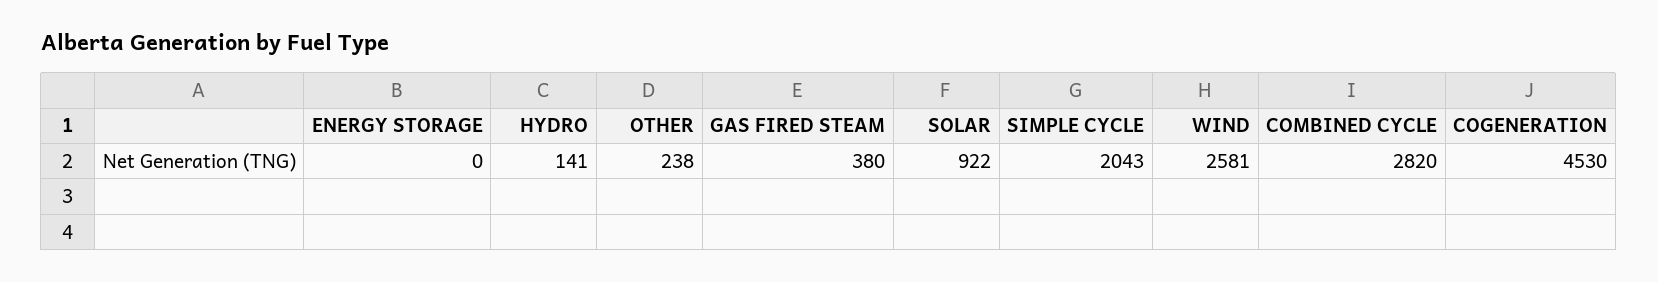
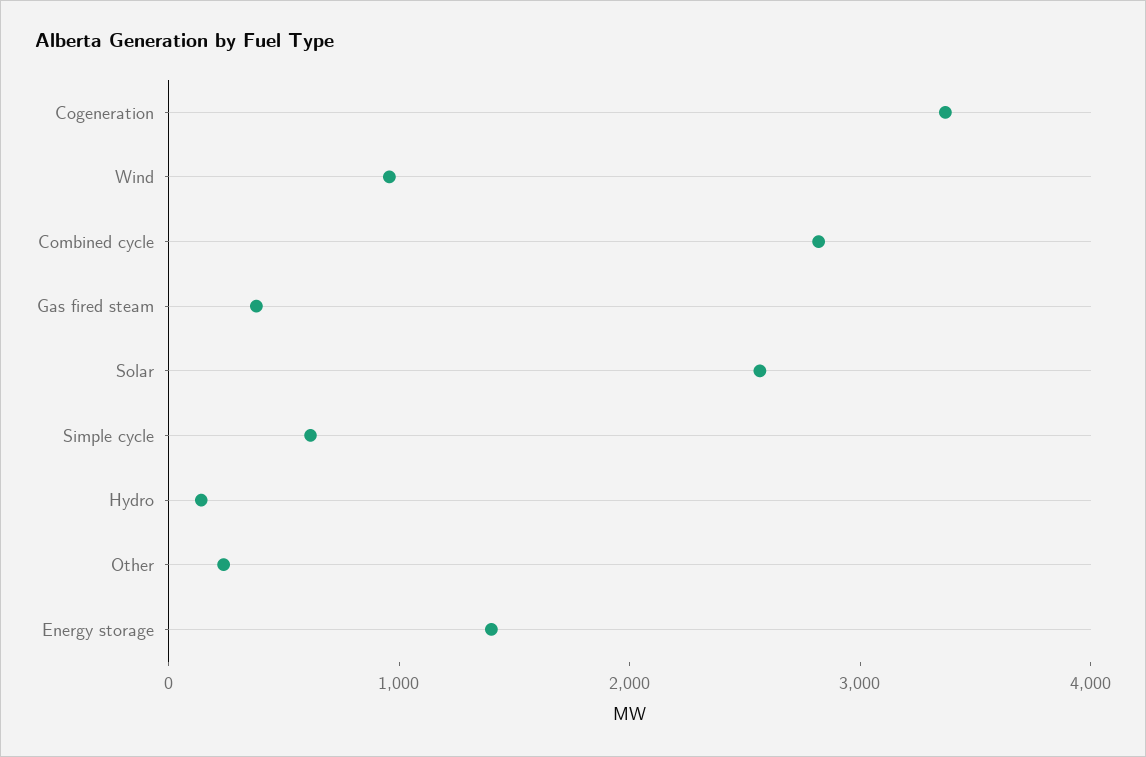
ENERGY STORAGE: 0 -> 1400
SOLAR: 922 -> 2600
SIMPLE CYCLE: 2043 -> 600
WIND: 2581 -> 1000
COGENERATION: 4530 -> 3400

